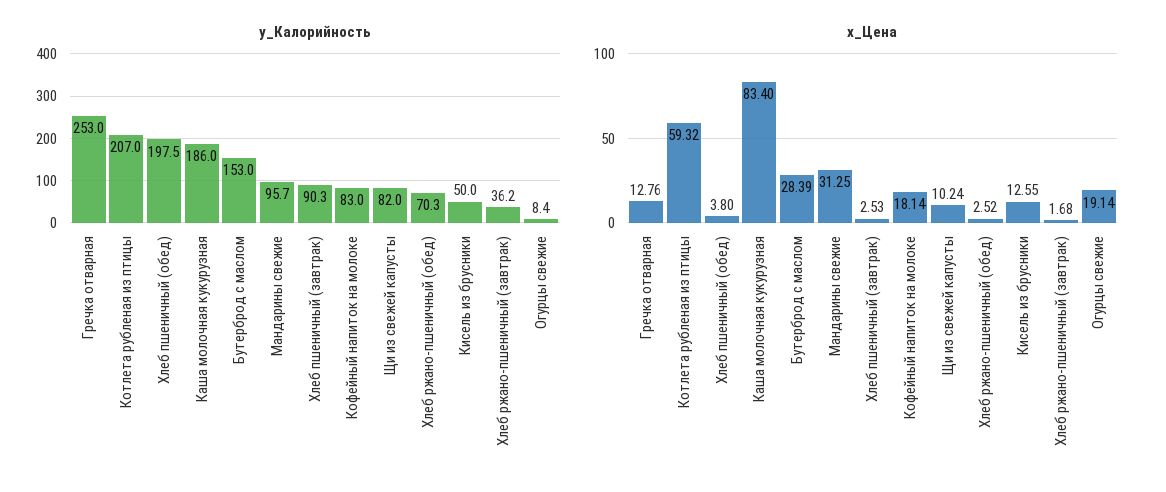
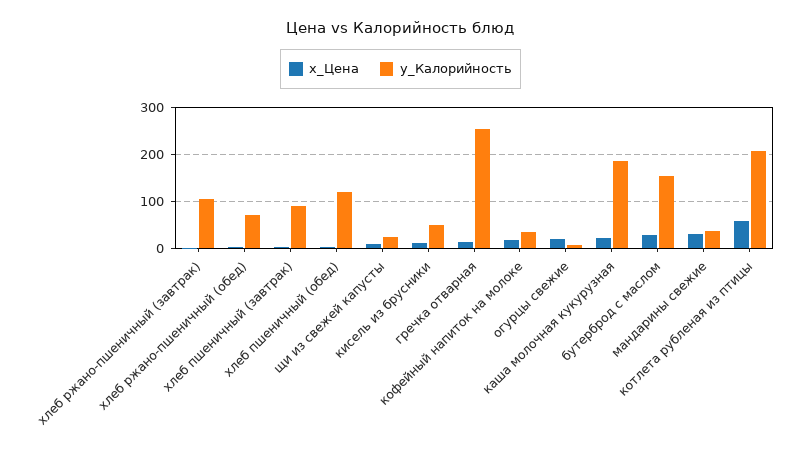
y_Калорийность, Хлеб пшеничный (обед): 197.5 -> 120
y_Калорийность, Мандарины свежие: 95.7 -> 40
y_Калорийность, Кофейный напиток на молоке: 83 -> 40
y_Калорийность, Щи из свежей капусты: 82 -> 20
y_Калорийность, Хлеб ржано-пшеничный (завтрак): 36.2 -> 100
x_Цена, Каша молочная кукурузная: 83.4 -> 20

